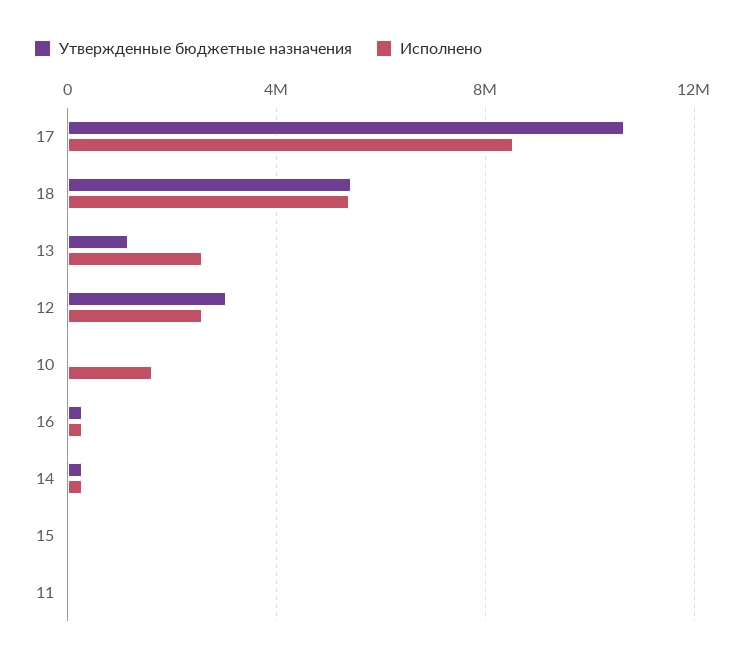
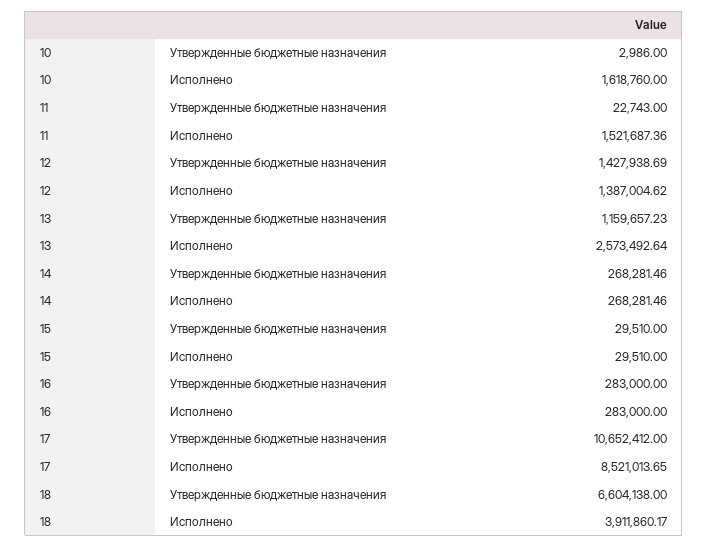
Утвержденные бюджетные назначения, 18: 5500000 -> 6604138
Исполнено, 18: 5500000 -> 3911860.17
Утвержденные бюджетные назначения, 12: 3000000 -> 1427938.69
Исполнено, 12: 2500000 -> 1387004.62
Исполнено, 11: 0 -> 1521687.36

